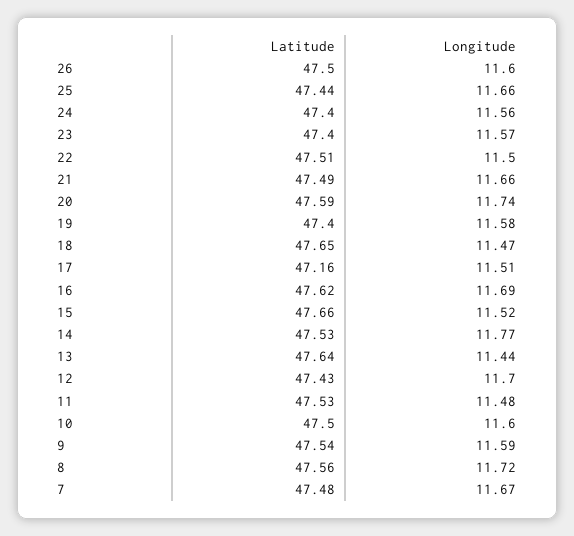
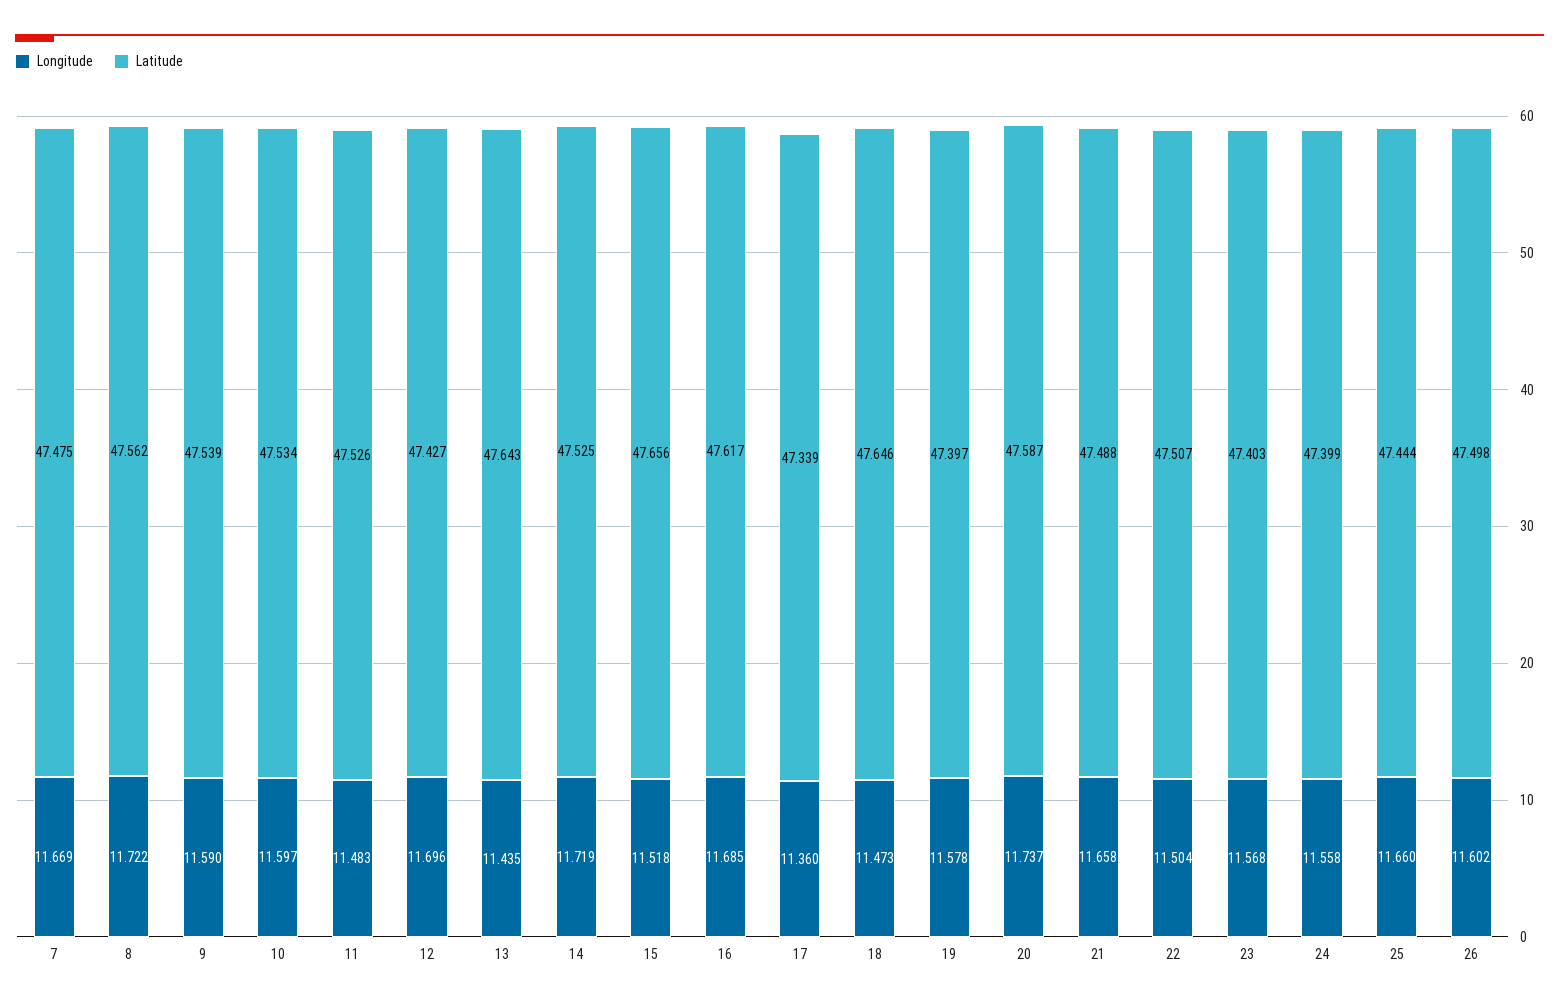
Latitude, 17: 47.16 -> 47.339
Longitude, 17: 11.51 -> 11.36
Longitude, 14: 11.77 -> 11.719
Latitude, 10: 47.5 -> 47.534

